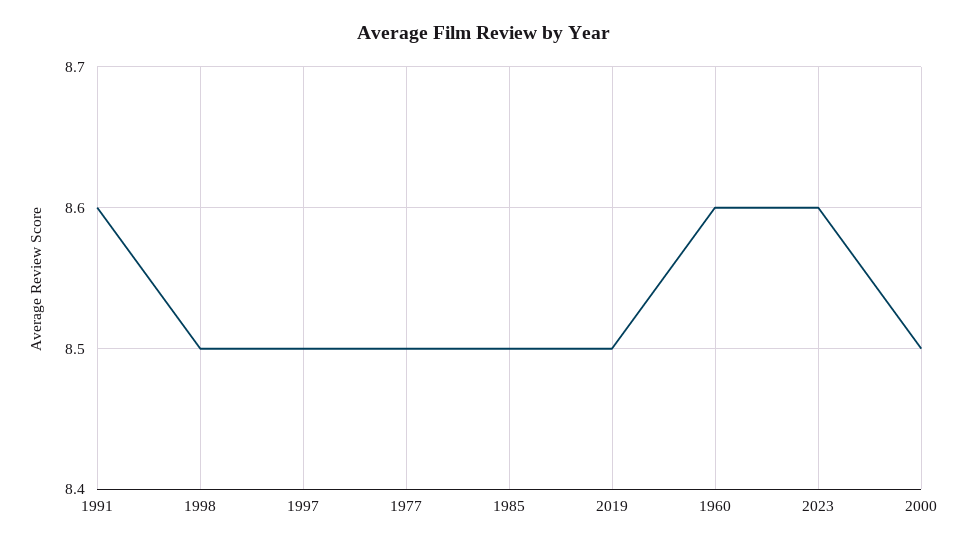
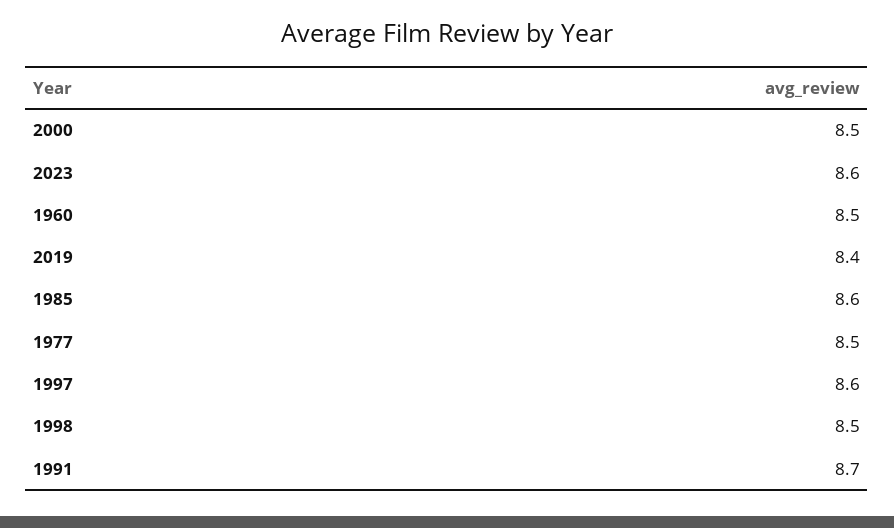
1991: 8.6 -> 8.7
1997: 8.5 -> 8.6
1985: 8.5 -> 8.6
2019: 8.5 -> 8.4
1960: 8.6 -> 8.5

